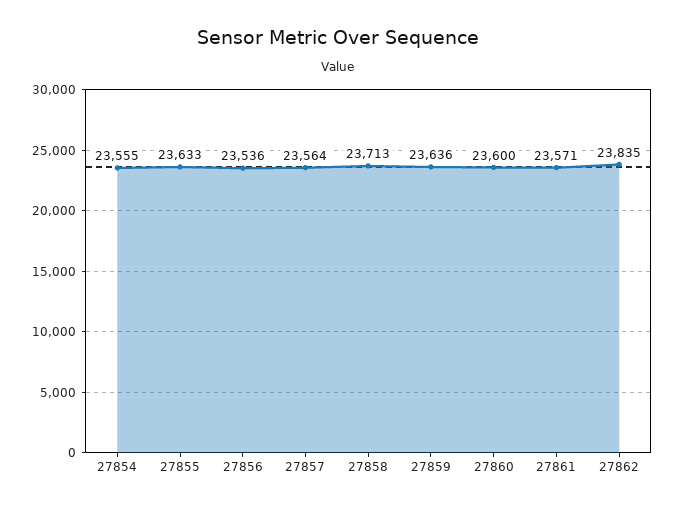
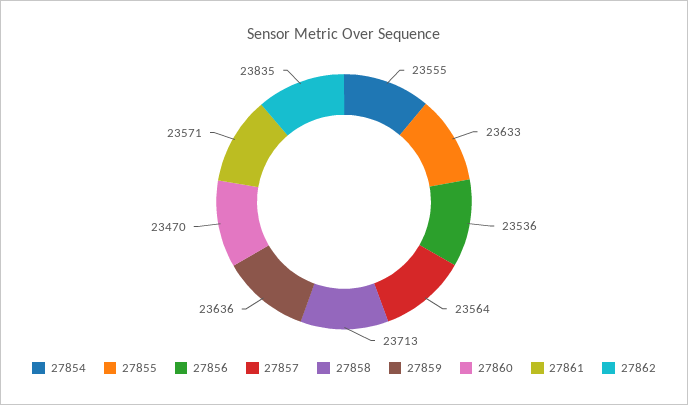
27860: 23600 -> 23470

